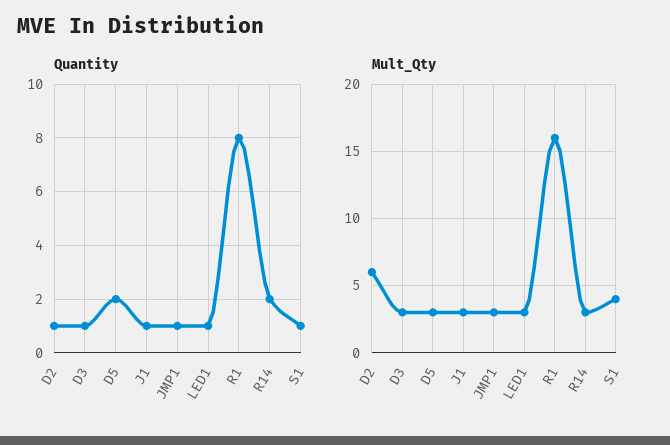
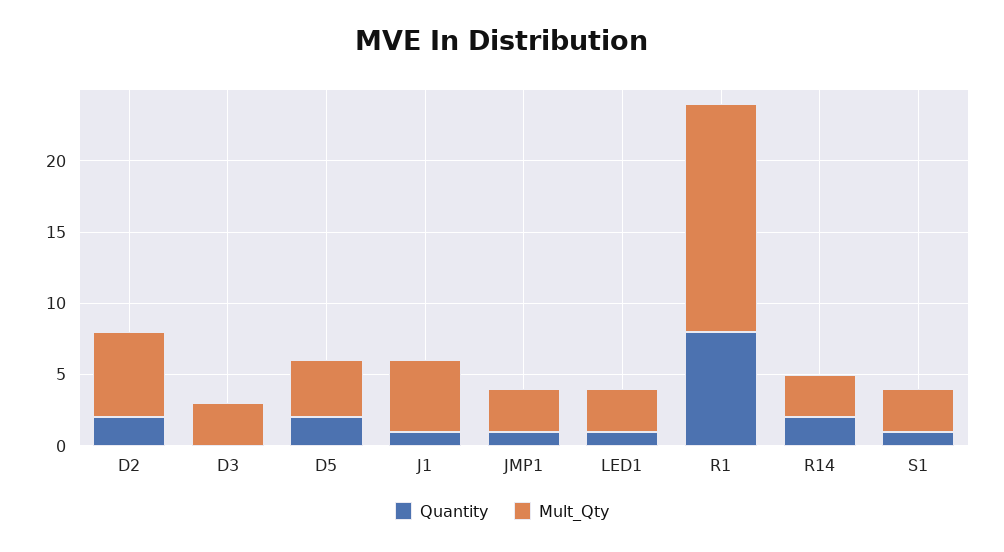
Quantity, D2: 1 -> 2
Quantity, D3: 1 -> 0
Mult_Qty, D5: 3 -> 4
Mult_Qty, J1: 3 -> 5
Mult_Qty, S1: 4 -> 3

